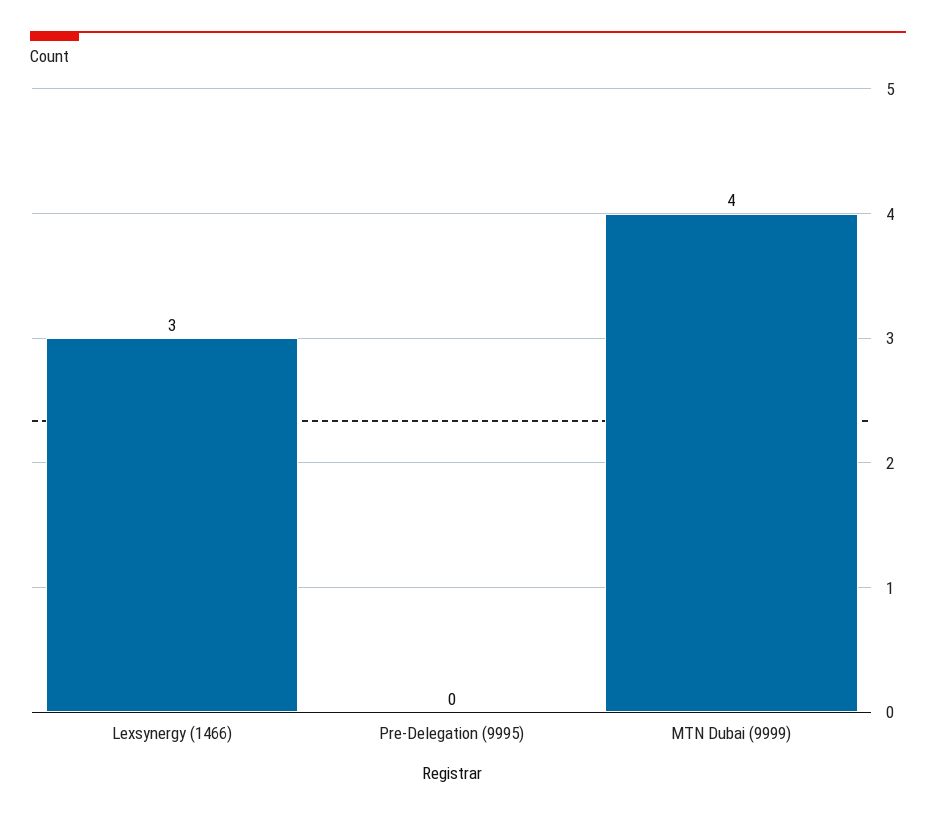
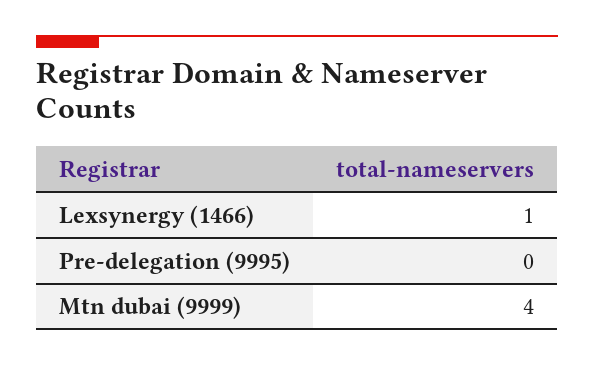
Lexsynergy (1466): 3 -> 1

